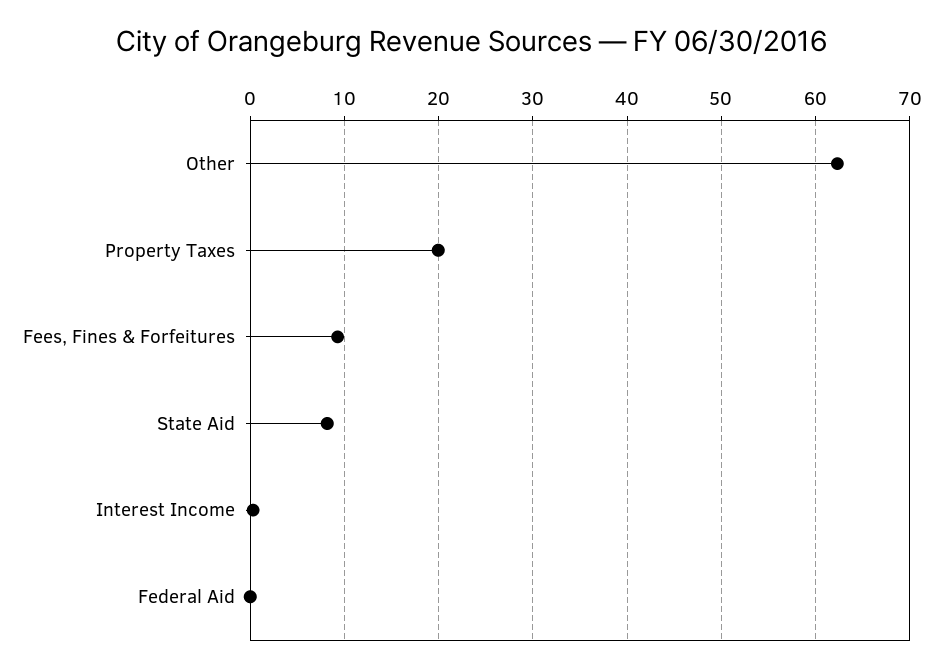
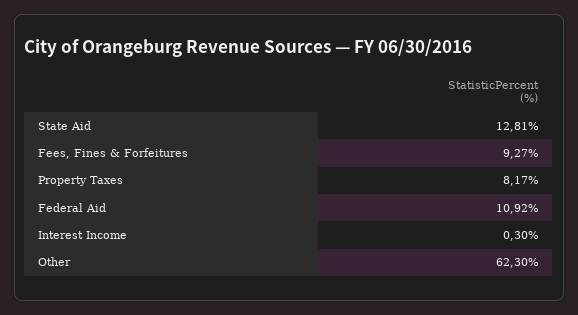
Property Taxes: 20 -> 8.17
State Aid: 8 -> 12.81
Federal Aid: 0 -> 10.92

